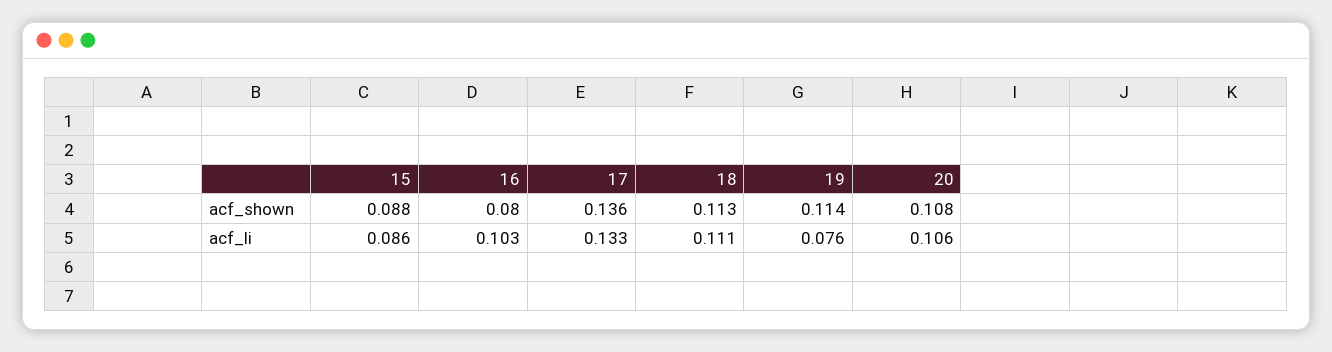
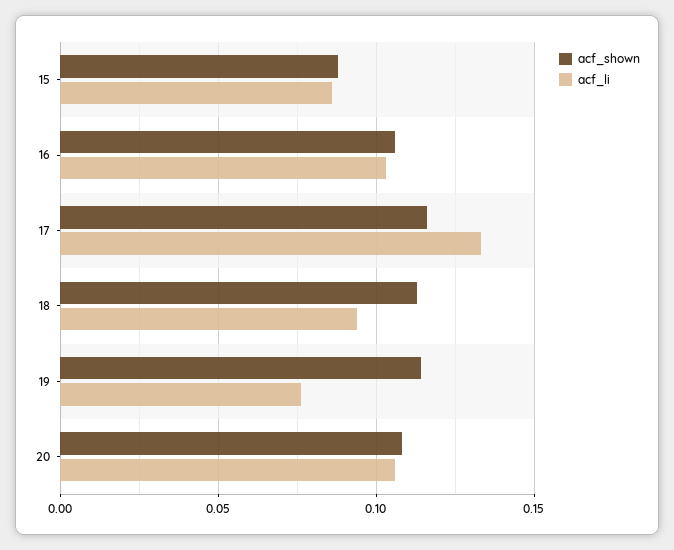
acf_shown, 16: 0.08 -> 0.105
acf_shown, 17: 0.136 -> 0.115
acf_li, 18: 0.111 -> 0.095

